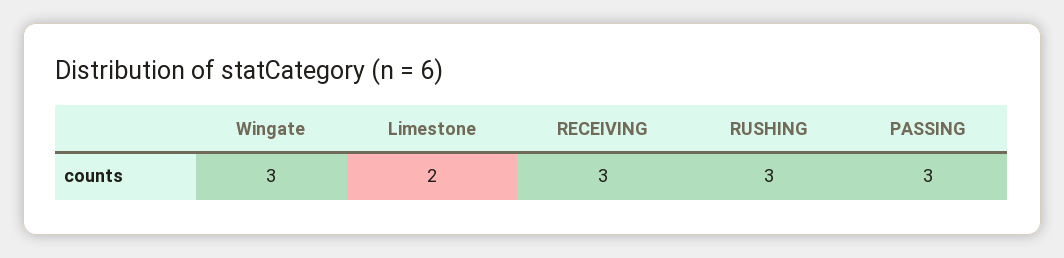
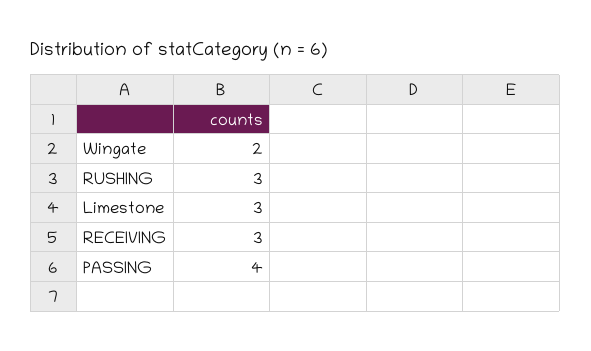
Wingate: 3 -> 2
Limestone: 2 -> 3
PASSING: 3 -> 4

